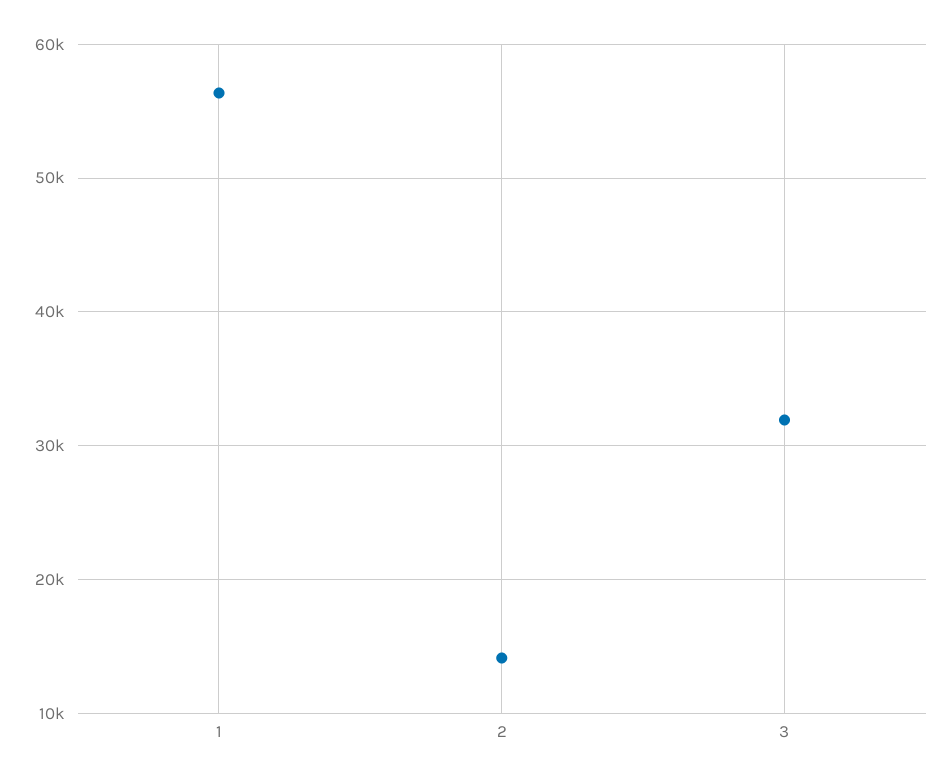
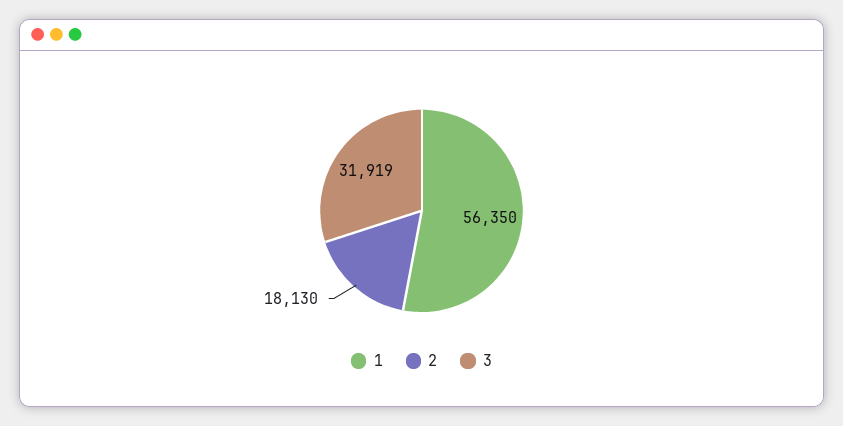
2: 14000 -> 18130

